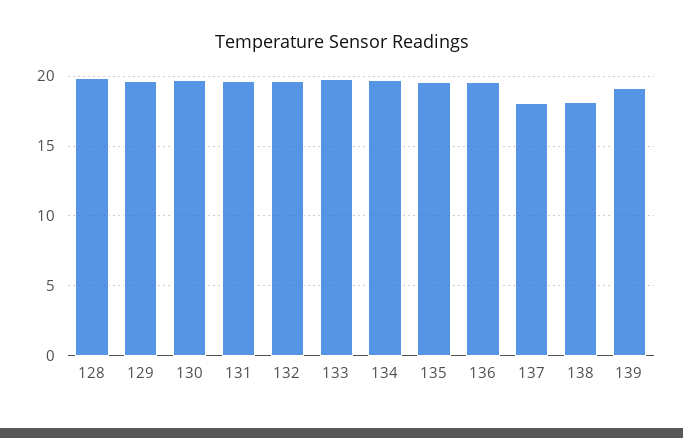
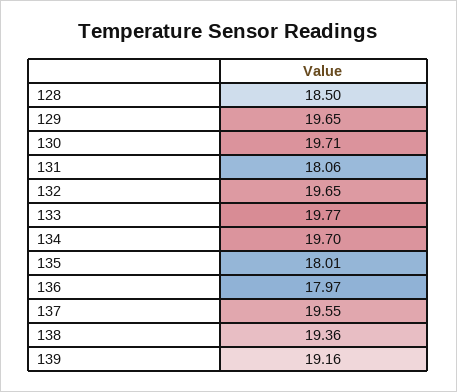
128: 20 -> 18.5
131: 19.5 -> 18.06
135: 19.5 -> 18.01
136: 19.5 -> 17.97
137: 18 -> 19.55
138: 18 -> 19.36

